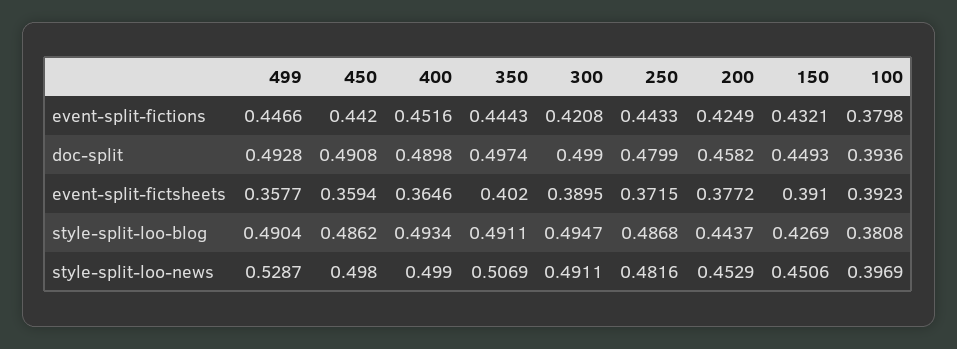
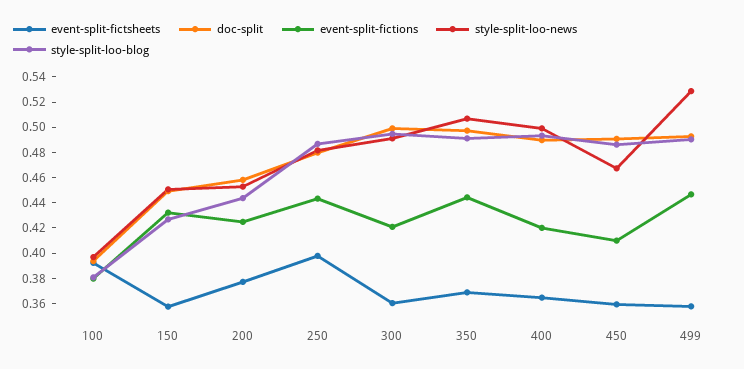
event-split-fictions, 450: 0.442 -> 0.41
event-split-fictions, 400: 0.4516 -> 0.42
event-split-fictsheets, 350: 0.402 -> 0.37
event-split-fictsheets, 300: 0.3895 -> 0.36
event-split-fictsheets, 250: 0.3715 -> 0.4
event-split-fictsheets, 150: 0.391 -> 0.36
style-split-loo-news, 450: 0.498 -> 0.47

